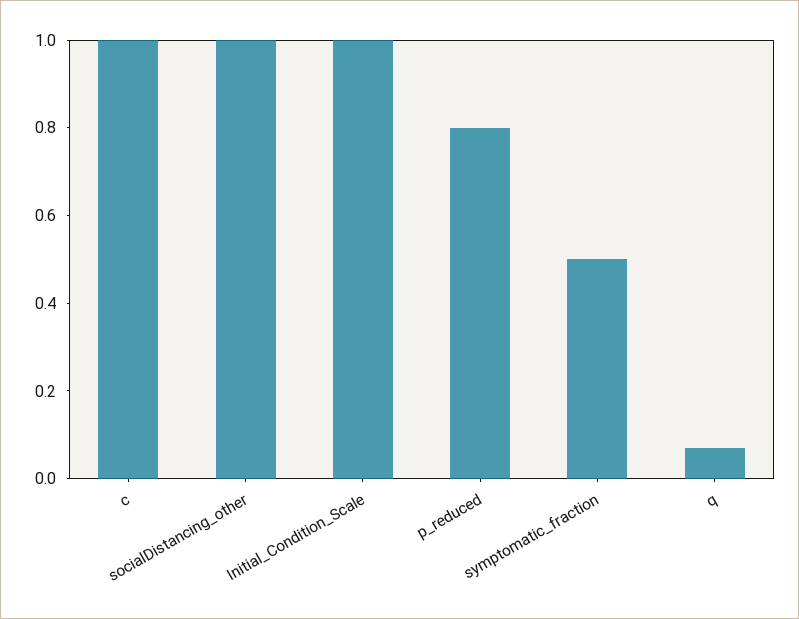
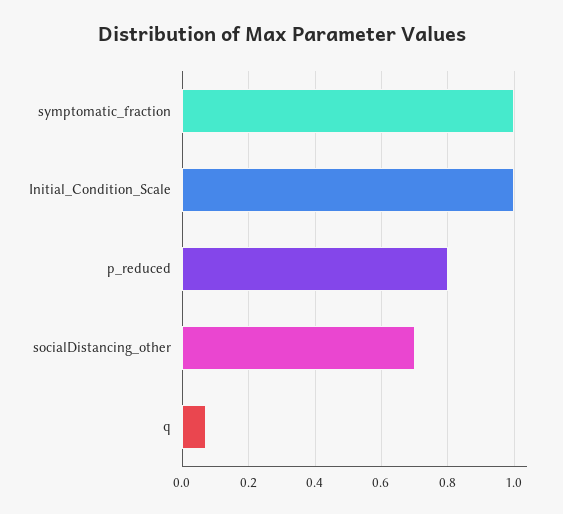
c: 1 -> none
socialDistancing_other: 1 -> 0.7
symptomatic_fraction: 0.5 -> 1

